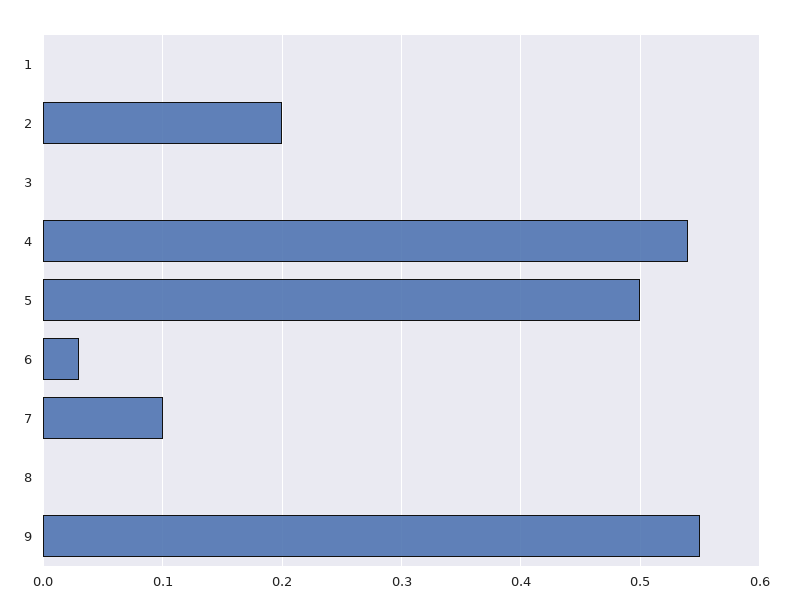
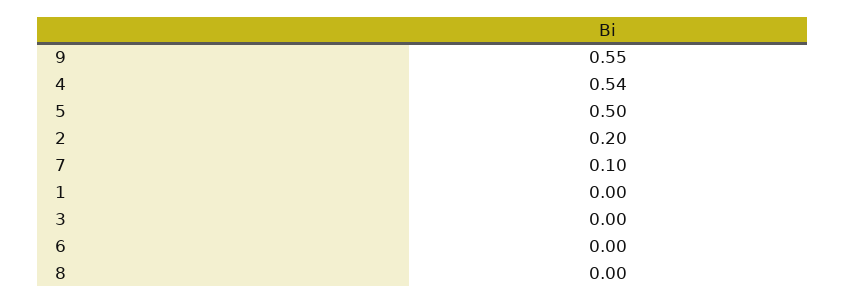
6: 0.03 -> 0

